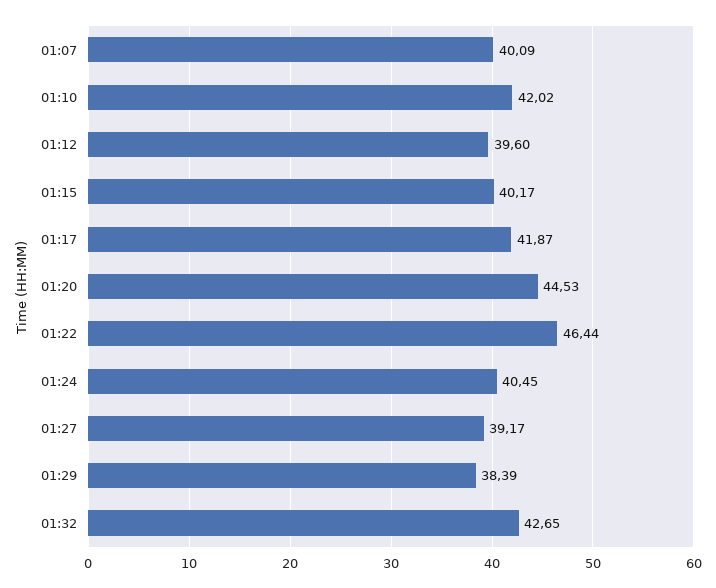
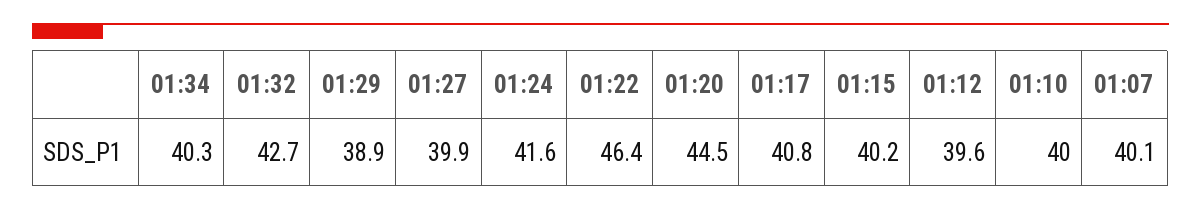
01:10: 42.02 -> 40
01:17: 41.87 -> 40.8
01:24: 40.45 -> 41.6
01:27: 39.17 -> 39.9
01:29: 38.39 -> 38.9
01:34: none -> 40.3

